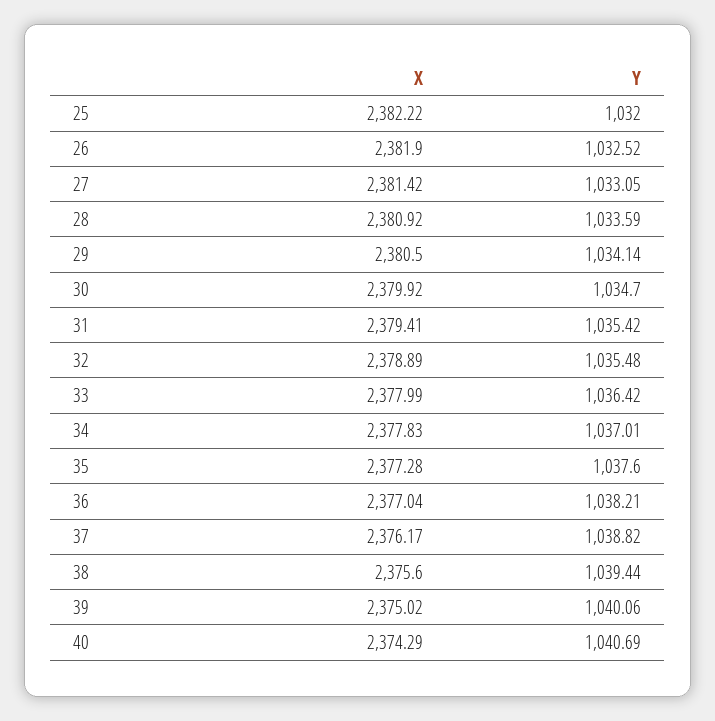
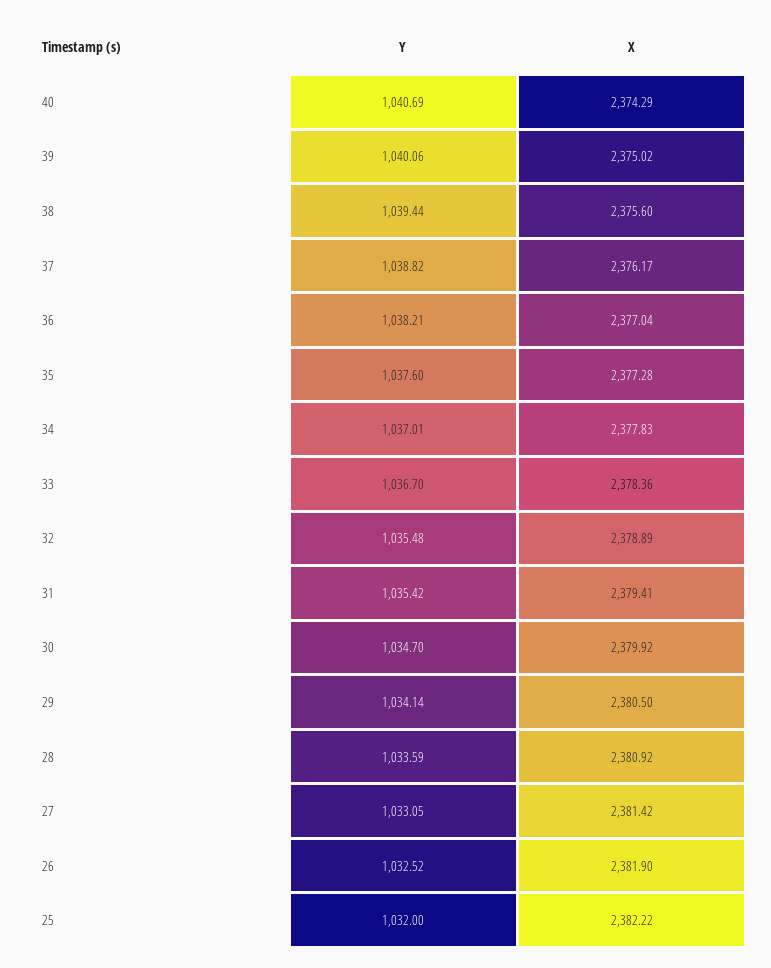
X, 33: 2377.99 -> 2378.36
Y, 33: 1036.42 -> 1036.7

